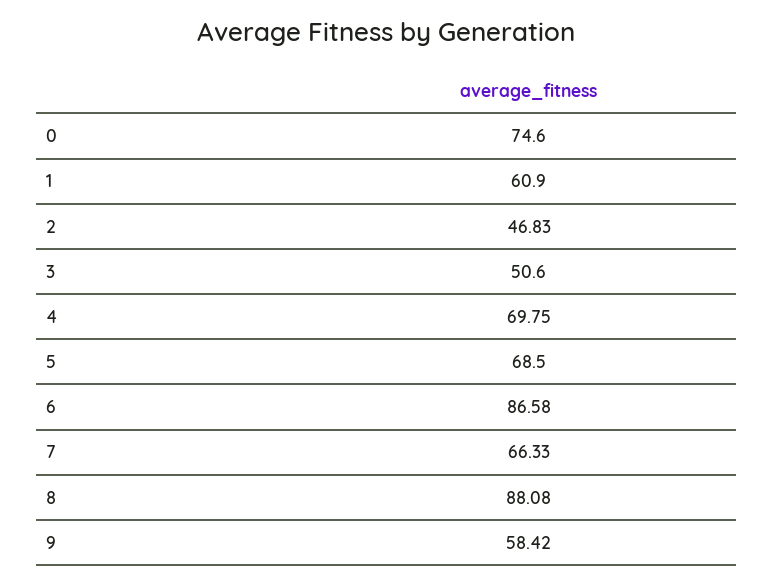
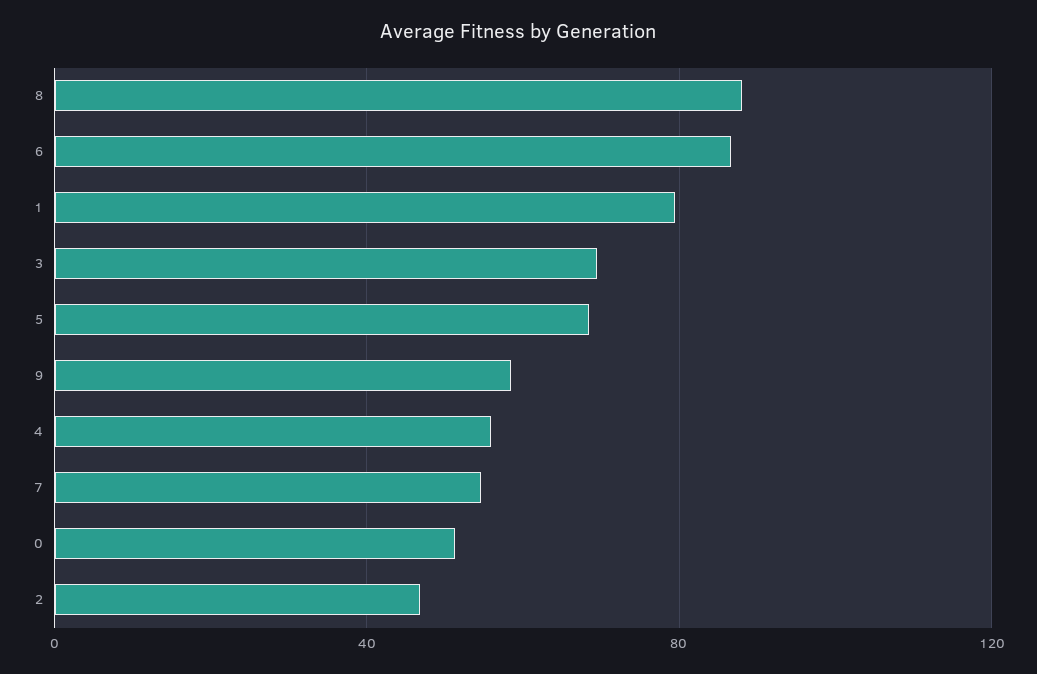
0: 74.6 -> 50
1: 60.9 -> 80
3: 50.6 -> 70
4: 69.75 -> 55
7: 66.33 -> 55

